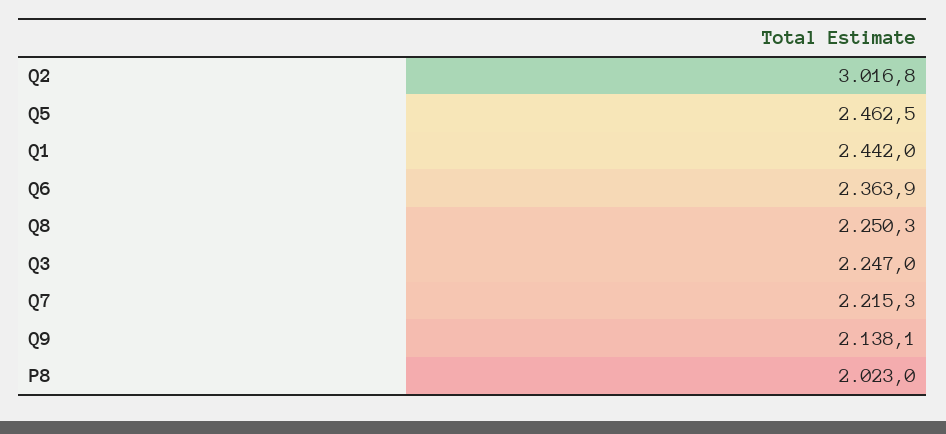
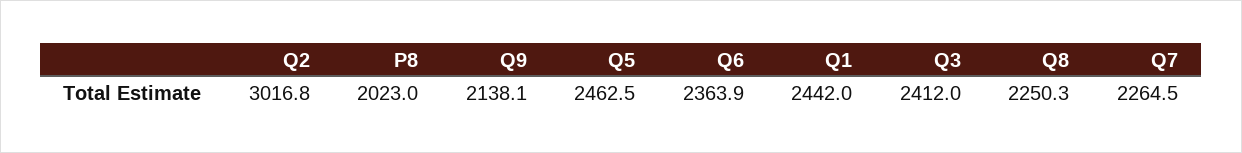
Q3: 2247 -> 2412
Q7: 2215.3 -> 2264.5

